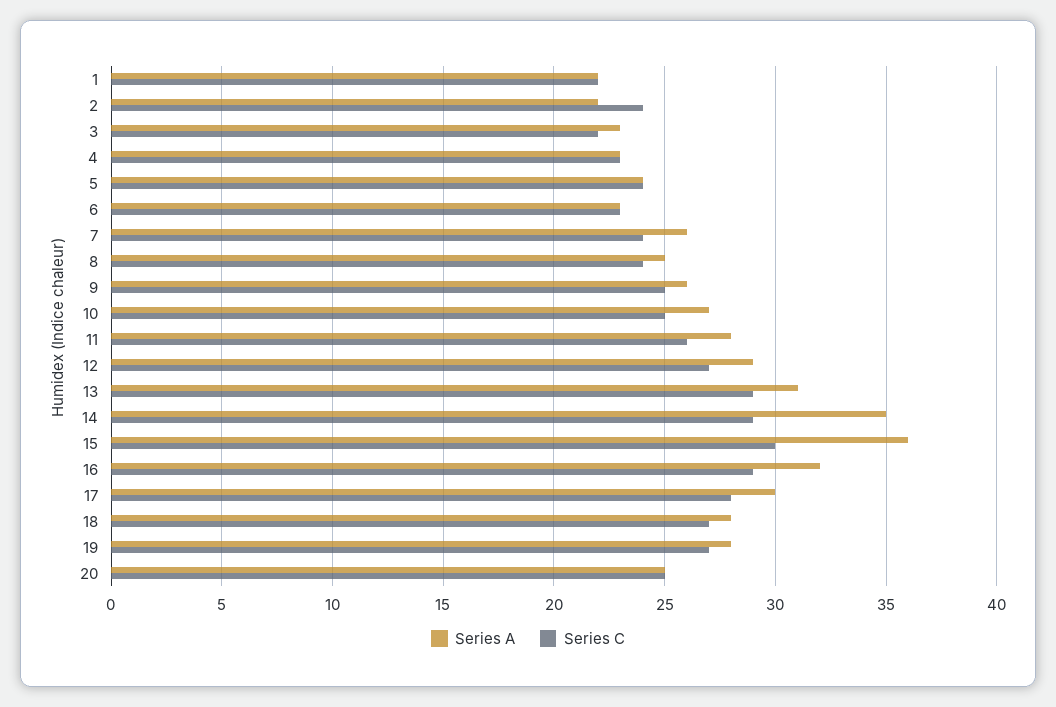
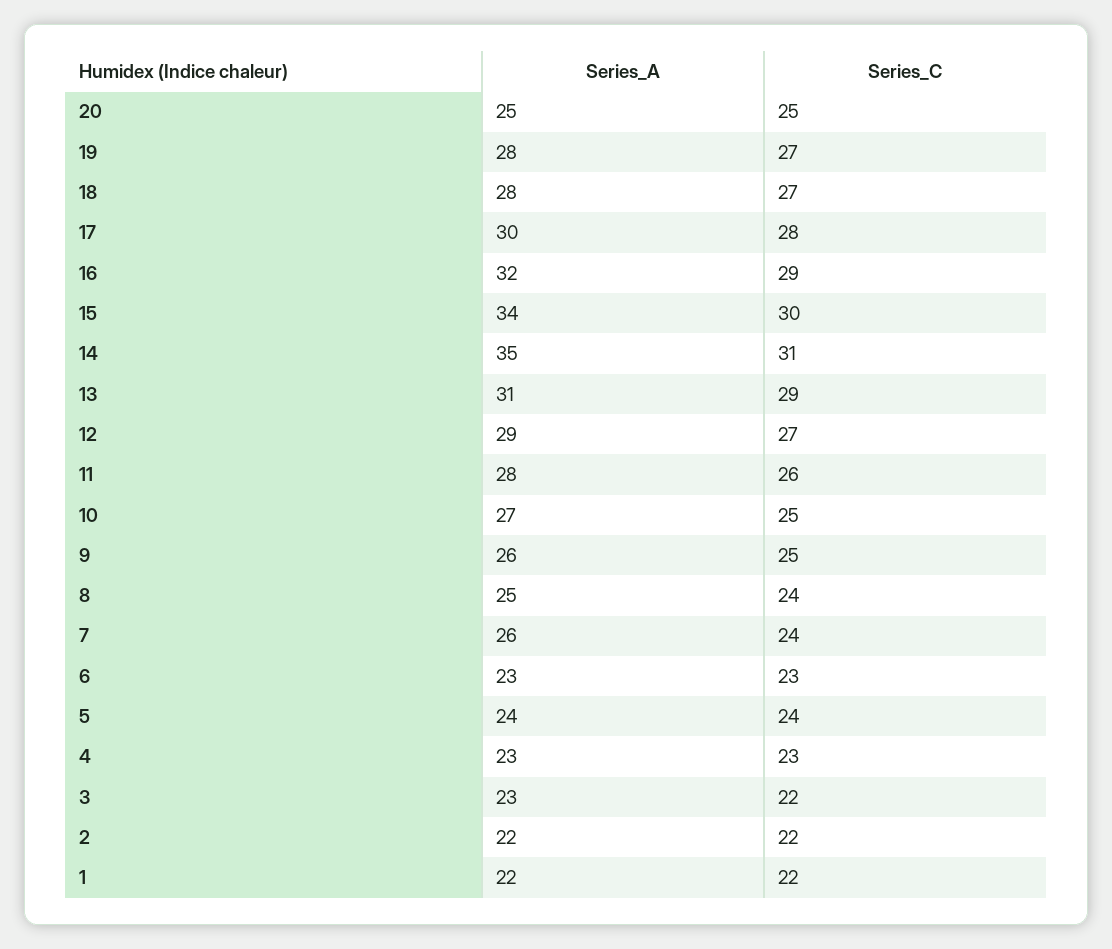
Series C, 2: 24 -> 22
Series C, 14: 29 -> 31
Series A, 15: 36 -> 34

